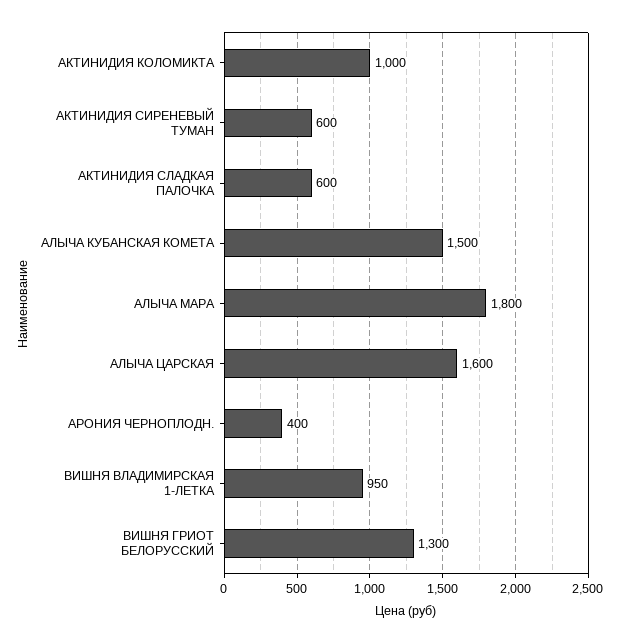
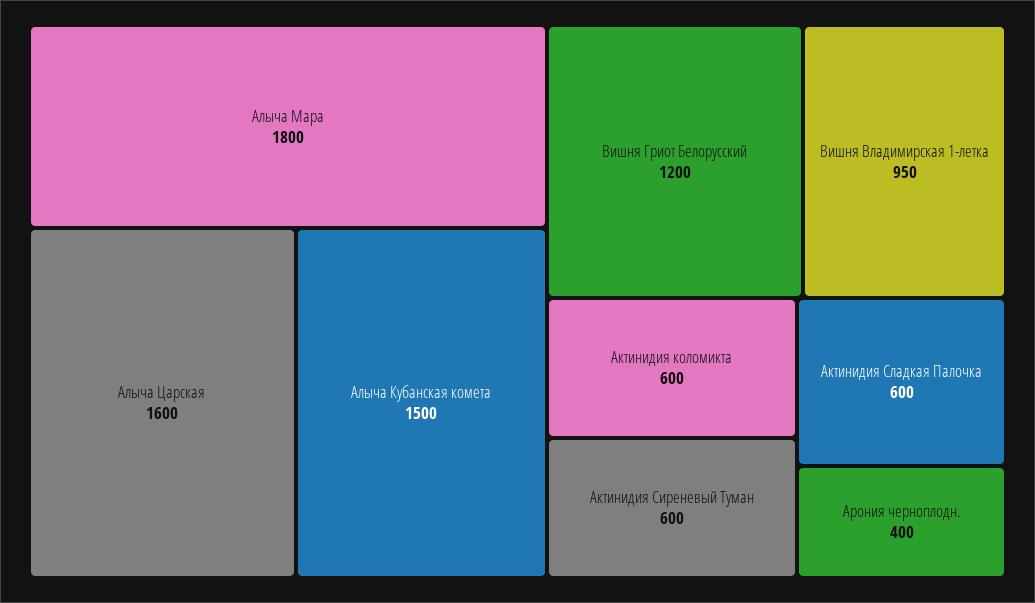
АКТИНИДИЯ КОЛОМИКТА: 1000 -> 600
ВИШНЯ ГРИОТ БЕЛОРУССКИЙ: 1300 -> 1200

